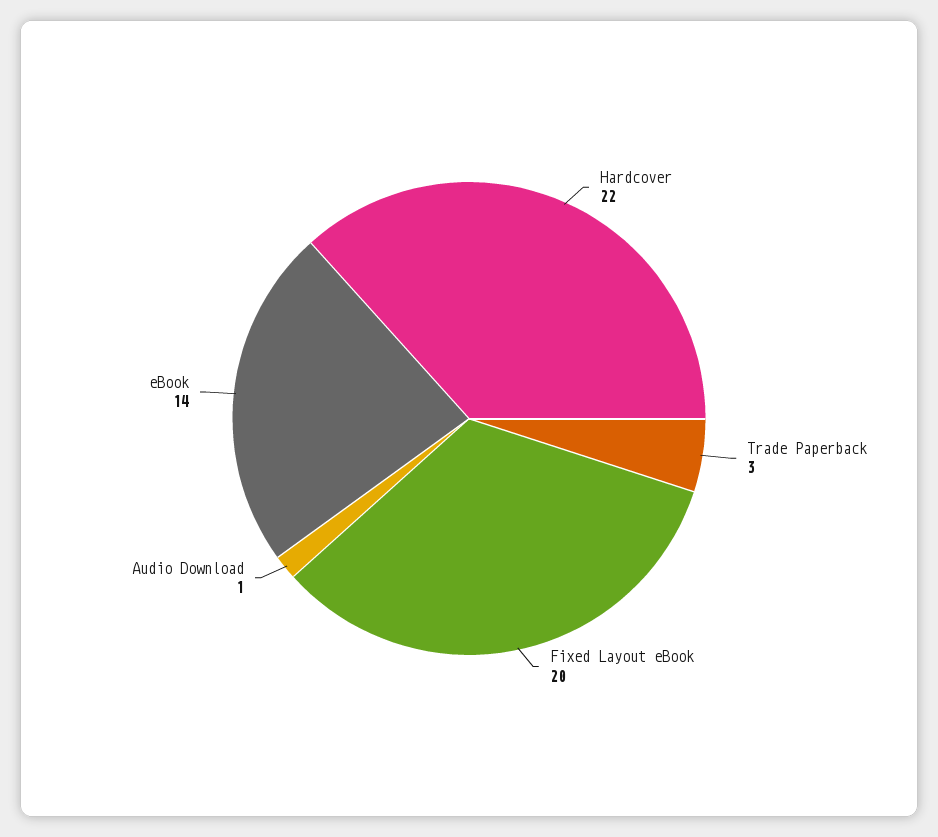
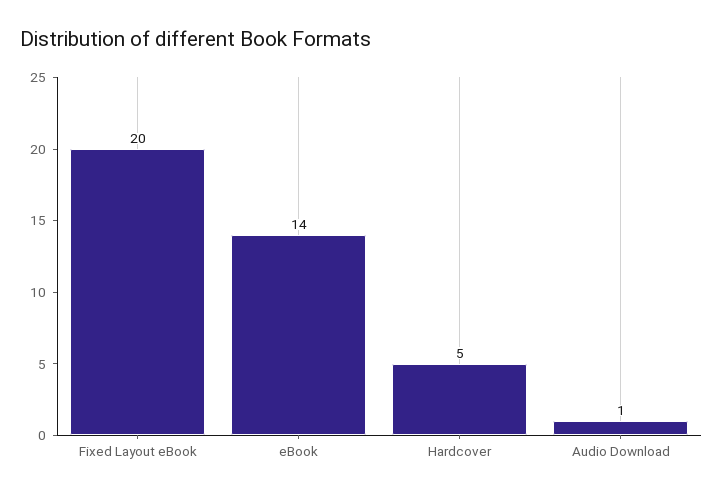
Hardcover: 22 -> 5
Trade Paperback: 3 -> none

